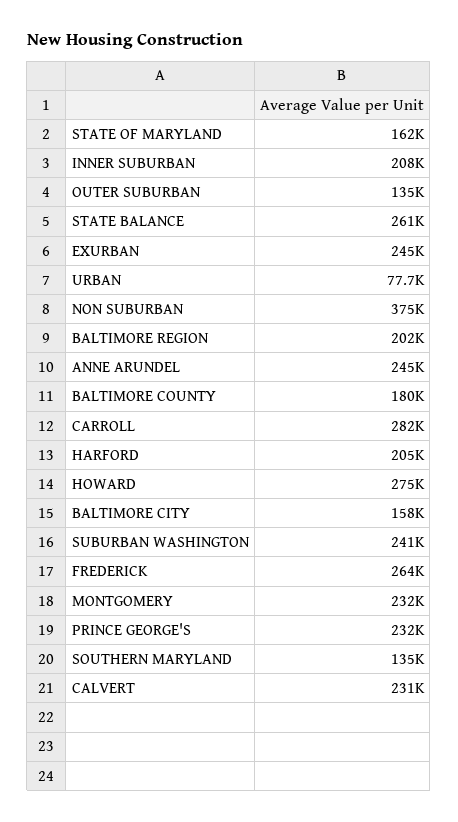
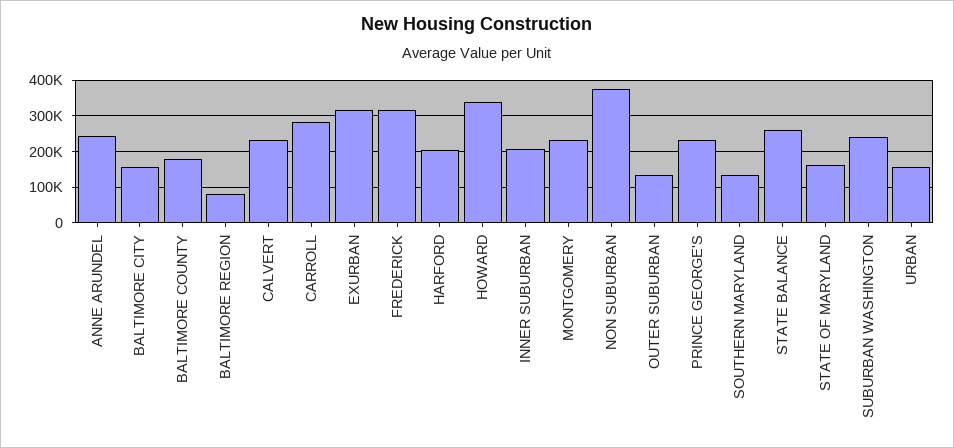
EXURBAN: 245000 -> 320000
URBAN: 77700 -> 160000
BALTIMORE REGION: 202000 -> 80000
HOWARD: 275000 -> 340000
FREDERICK: 264000 -> 320000

